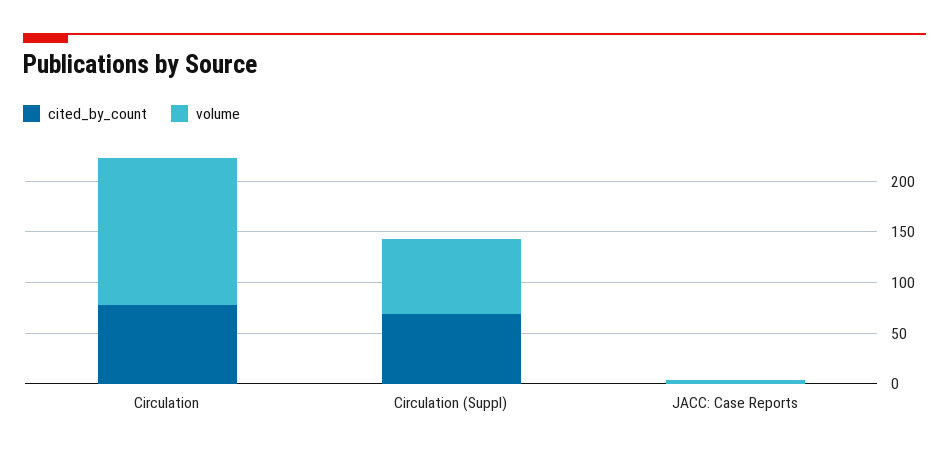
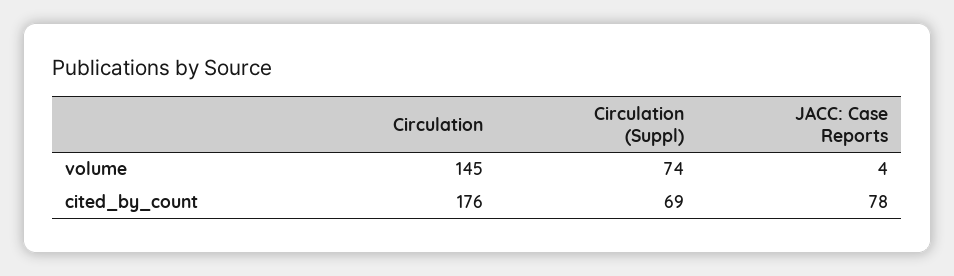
cited_by_count, Circulation: 80 -> 176
cited_by_count, JACC: Case Reports: 0 -> 78

